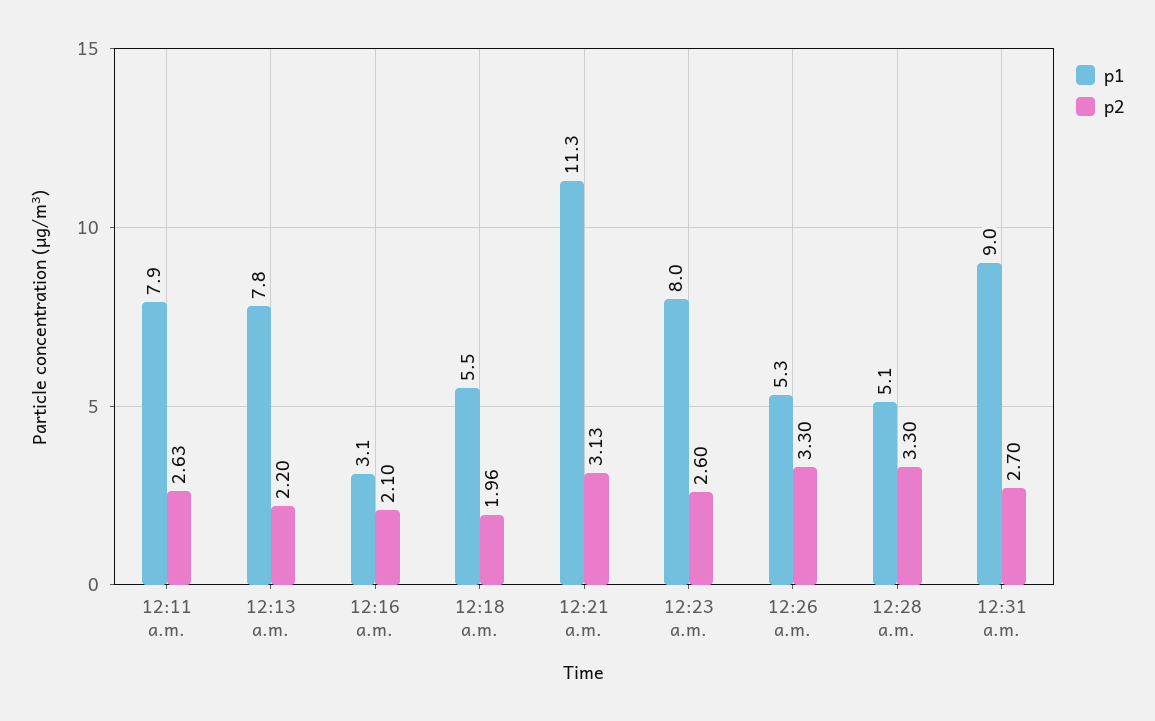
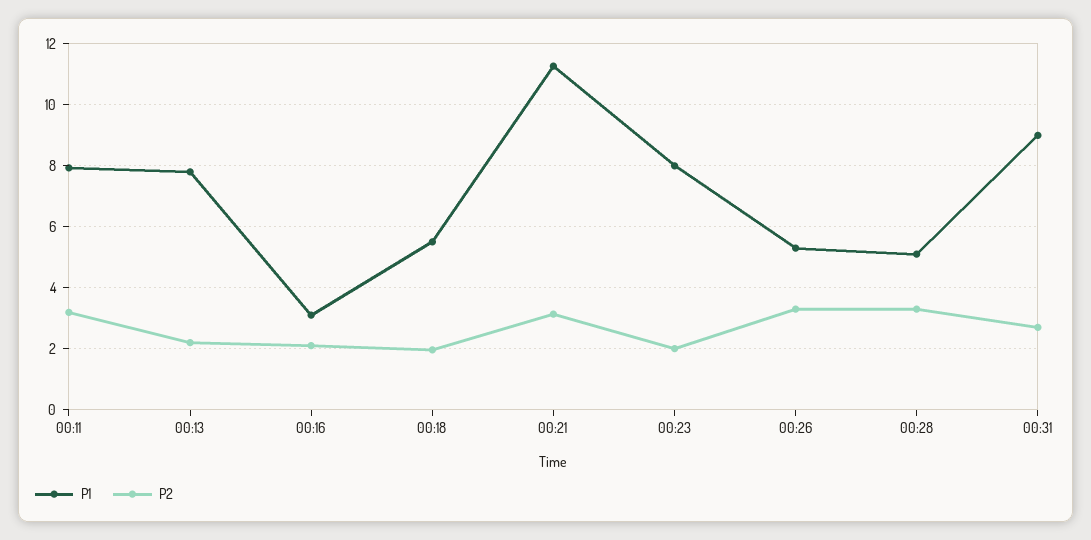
p2, 12:11 a.m.: 2.63 -> 3.2
p2, 12:23 a.m.: 2.6 -> 2

